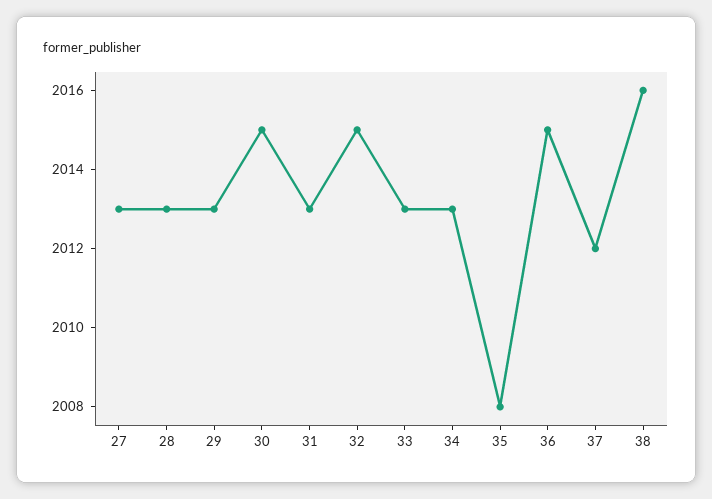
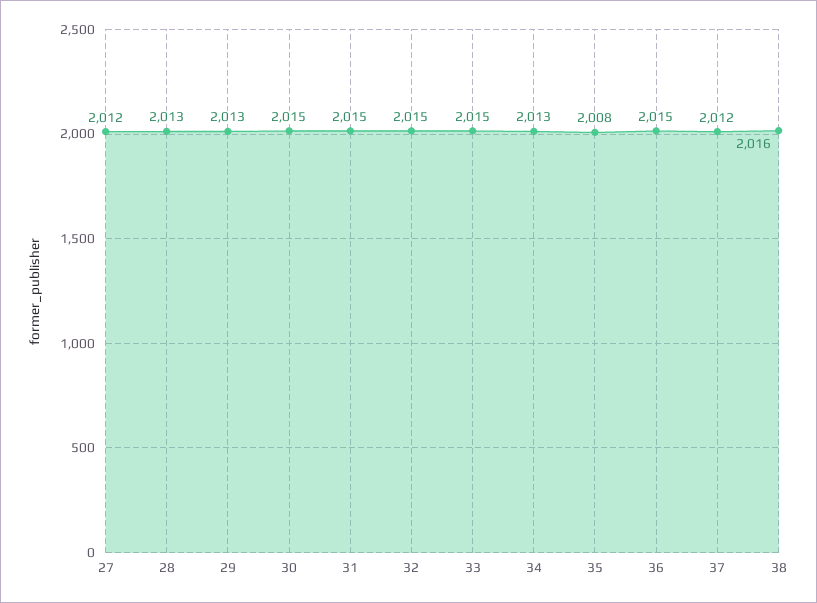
27: 2013 -> 2012
31: 2013 -> 2015
33: 2013 -> 2015

